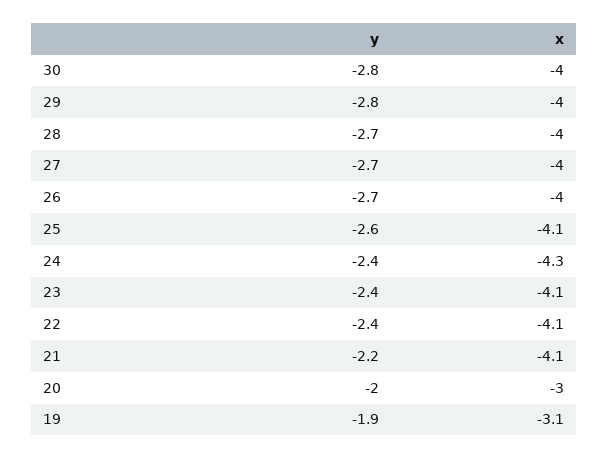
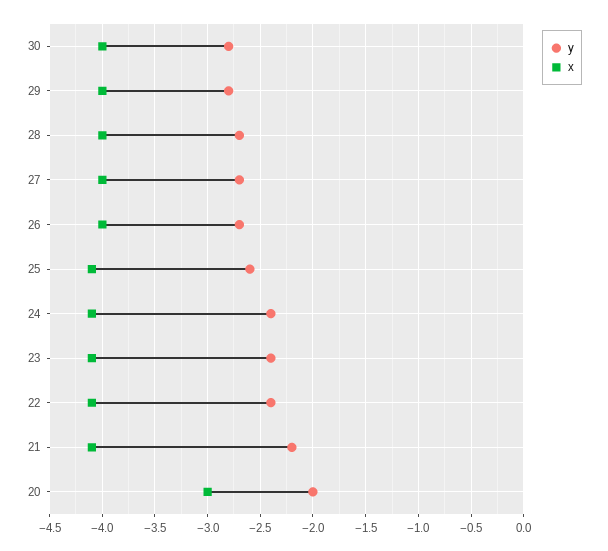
x, 24: -4.3 -> -4.1
y, 19: -1.9 -> none
x, 19: -3.1 -> none

